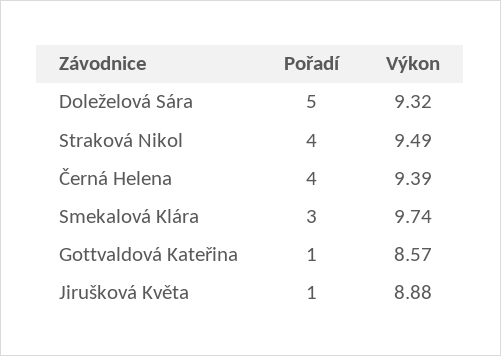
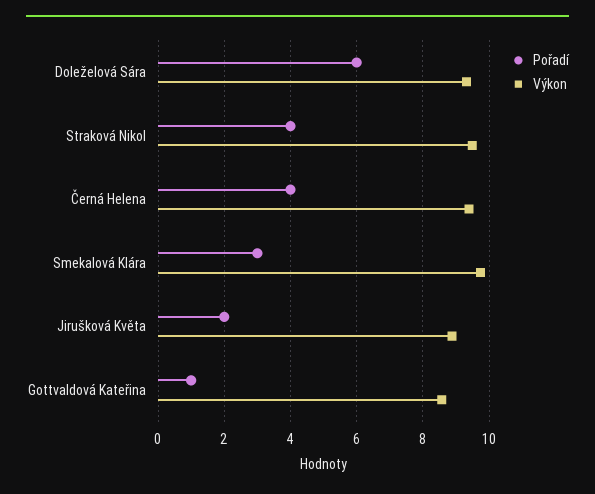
Pořadí, Doleželová Sára: 5 -> 6
Pořadí, Jirušková Květa: 1 -> 2

